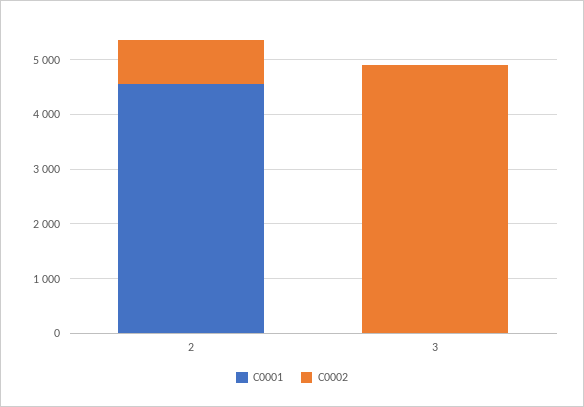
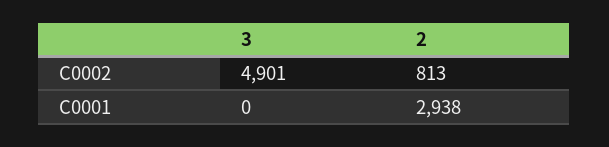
C0001, 2: 4600 -> 2938

